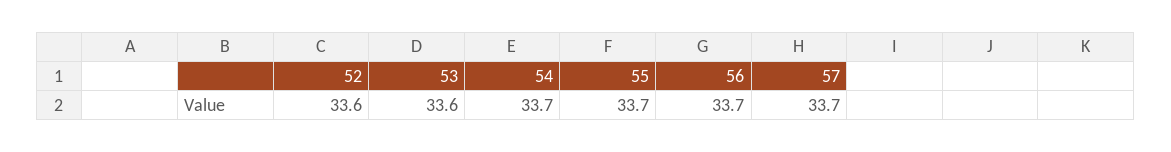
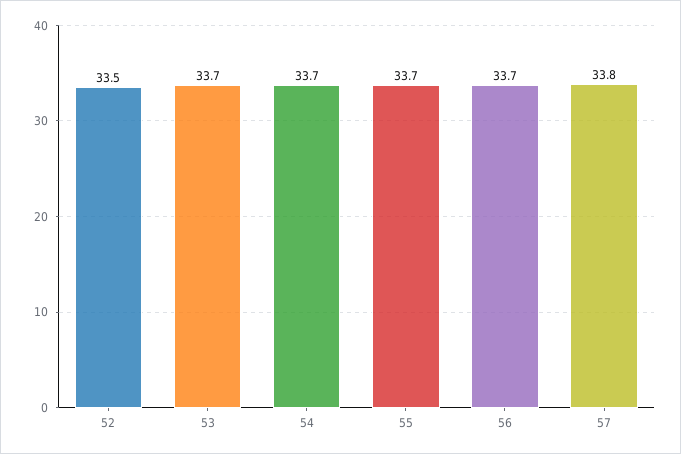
52: 33.6 -> 33.5
53: 33.6 -> 33.7
57: 33.7 -> 33.8

